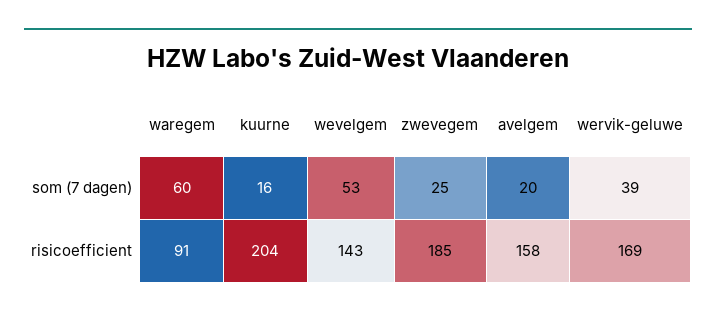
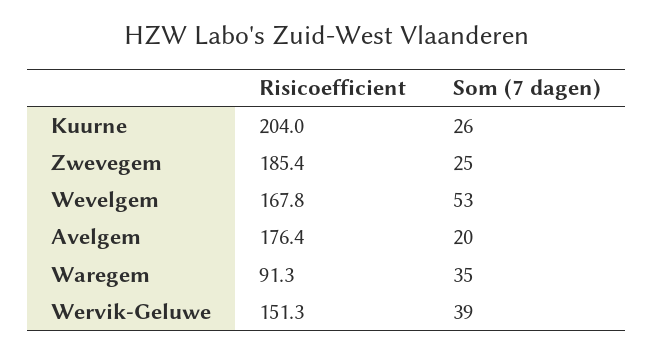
waregem, som (7 dagen): 60 -> 35
kuurne, som (7 dagen): 16 -> 26
wevelgem, risicoefficient: 143 -> 167.8
avelgem, risicoefficient: 158 -> 176.4
wervik-geluwe, risicoefficient: 169 -> 151.3

